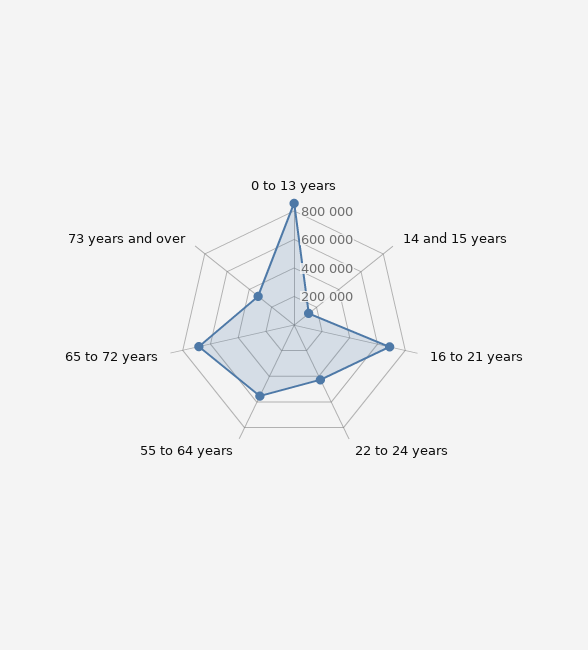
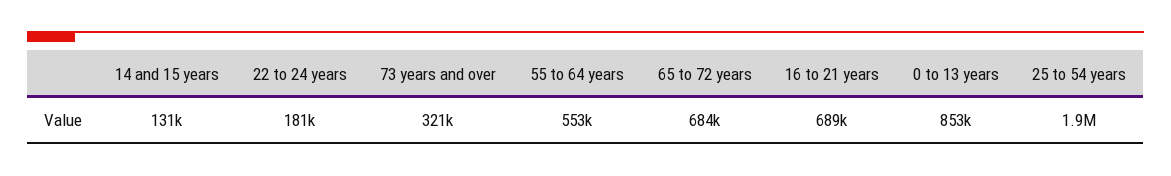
22 to 24 years: 400000 -> 181000
25 to 54 years: none -> 1900000

